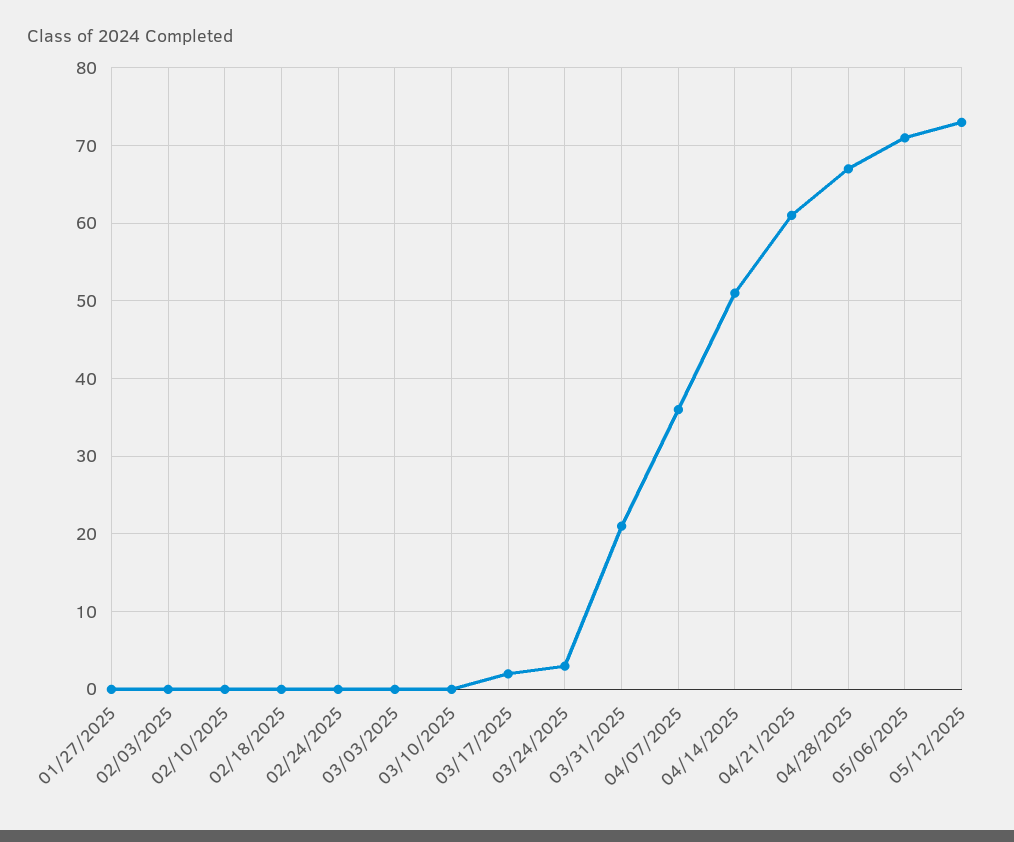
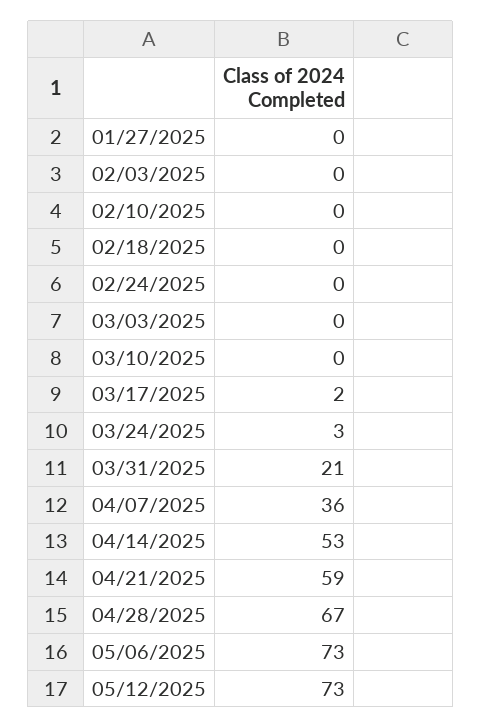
04/14/2025: 51 -> 53
04/21/2025: 61 -> 59
05/06/2025: 71 -> 73

